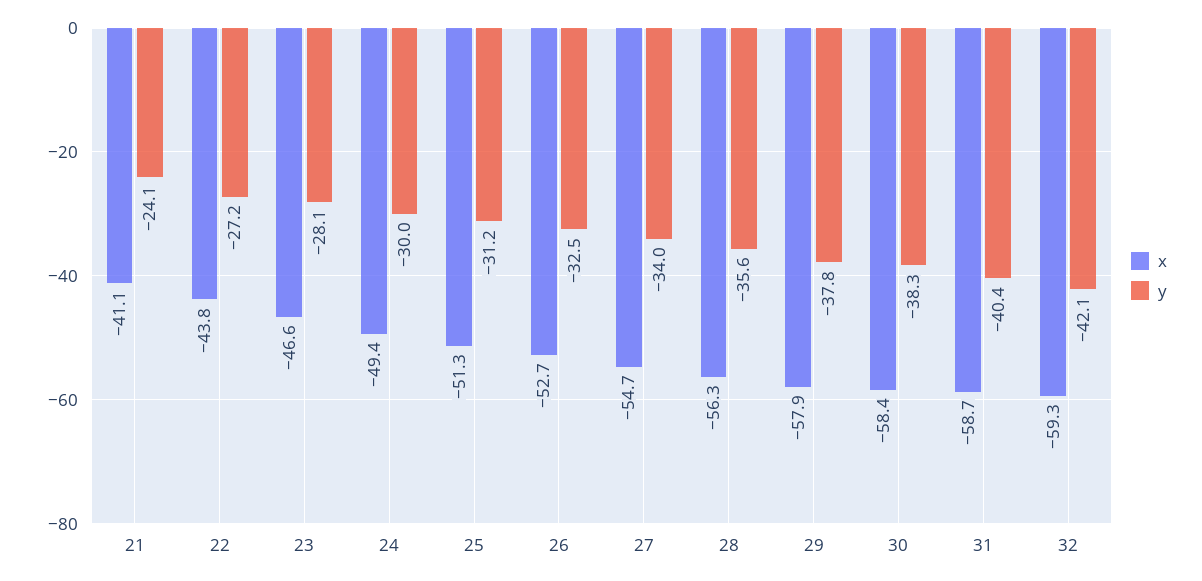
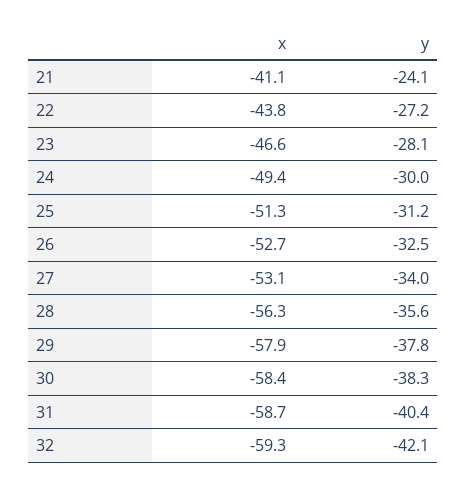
x, 27: -54.7 -> -53.1

